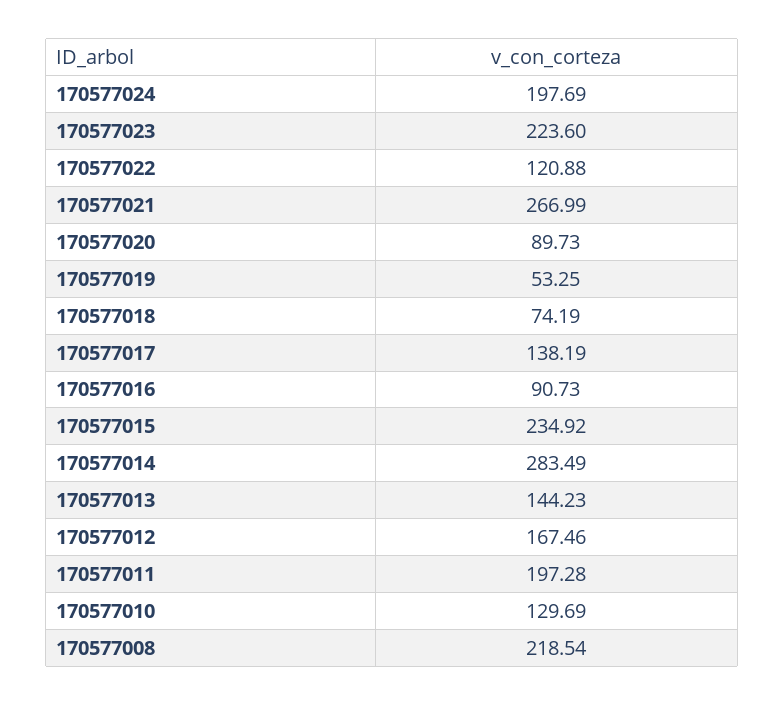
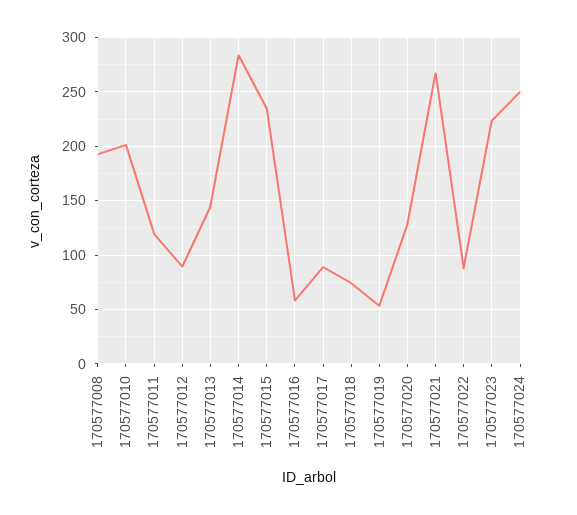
170577024: 197.69 -> 250
170577022: 120.88 -> 90
170577020: 89.73 -> 130
170577017: 138.19 -> 90
170577016: 90.73 -> 60
170577012: 167.46 -> 90
170577011: 197.28 -> 120
170577010: 129.69 -> 200
170577008: 218.54 -> 190

